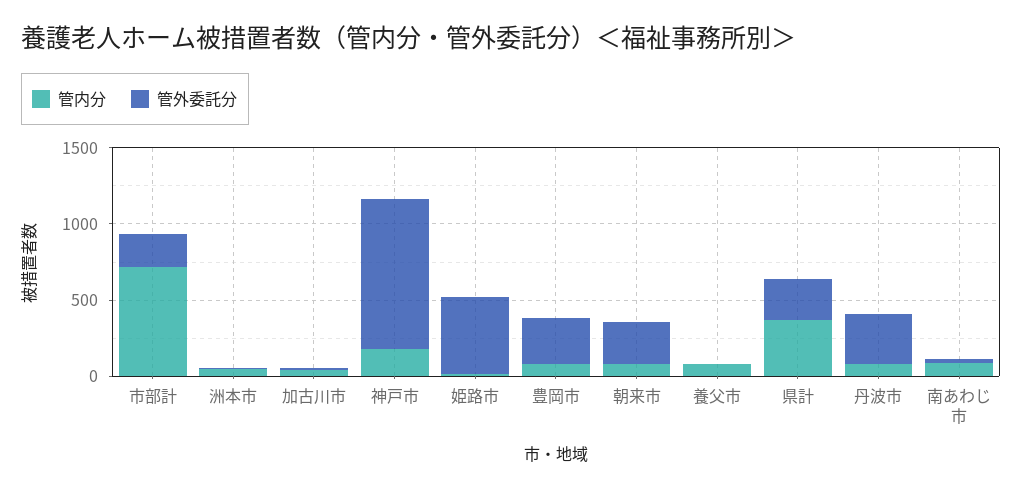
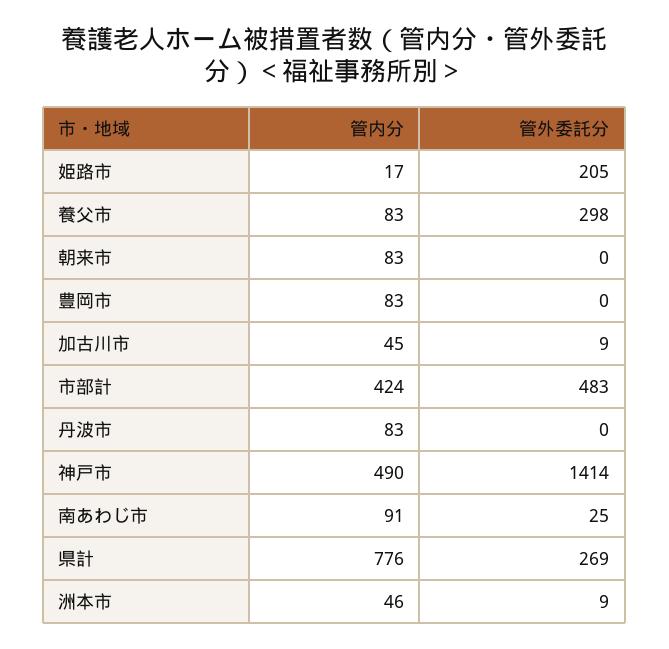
管内分, 市部計: 700 -> 424
管外委託分, 市部計: 200 -> 483
管内分, 神戸市: 200 -> 490
管外委託分, 神戸市: 1000 -> 1414
管外委託分, 姫路市: 500 -> 205
管外委託分, 豊岡市: 300 -> 0
管外委託分, 朝来市: 300 -> 0
管外委託分, 養父市: 0 -> 298
管内分, 県計: 400 -> 776
管外委託分, 丹波市: 300 -> 0

